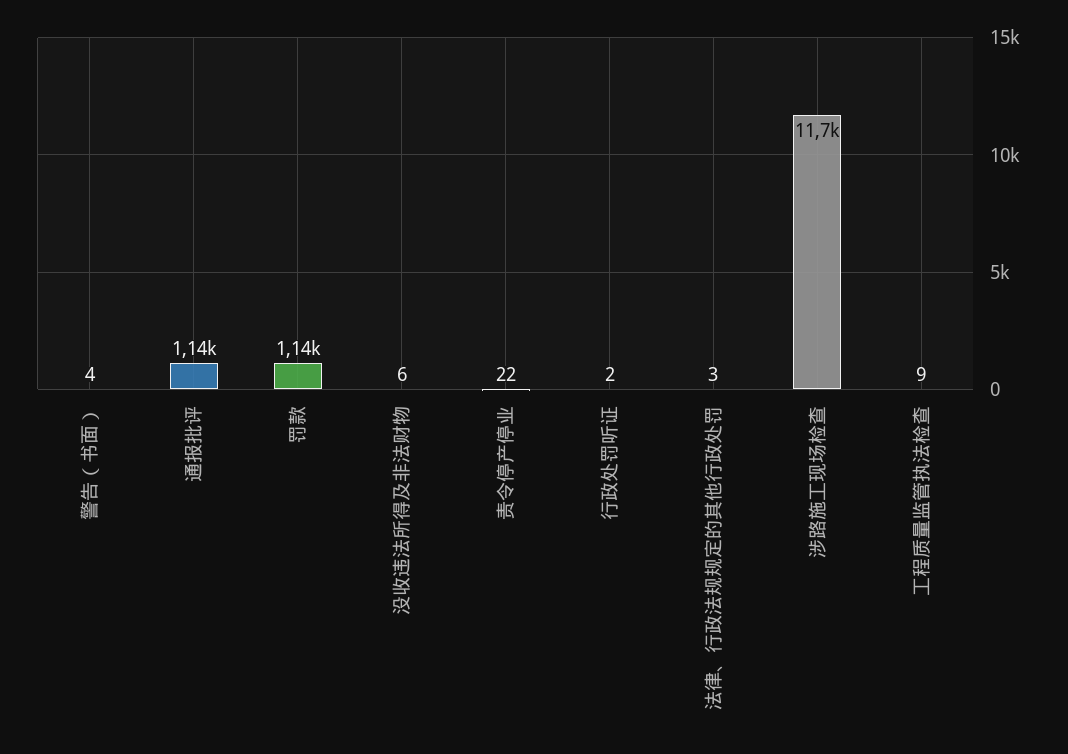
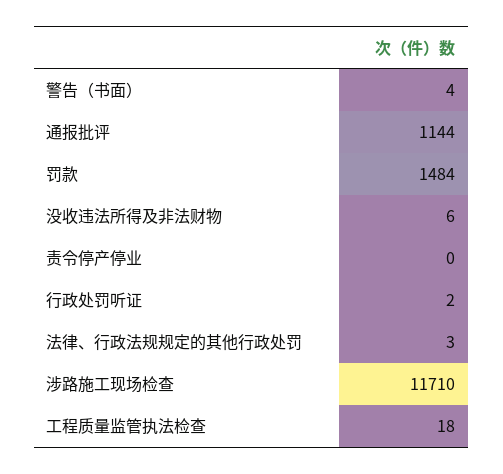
罚款: 1140 -> 1484
责令停产停业: 22 -> 0
工程质量监管执法检查: 9 -> 18

